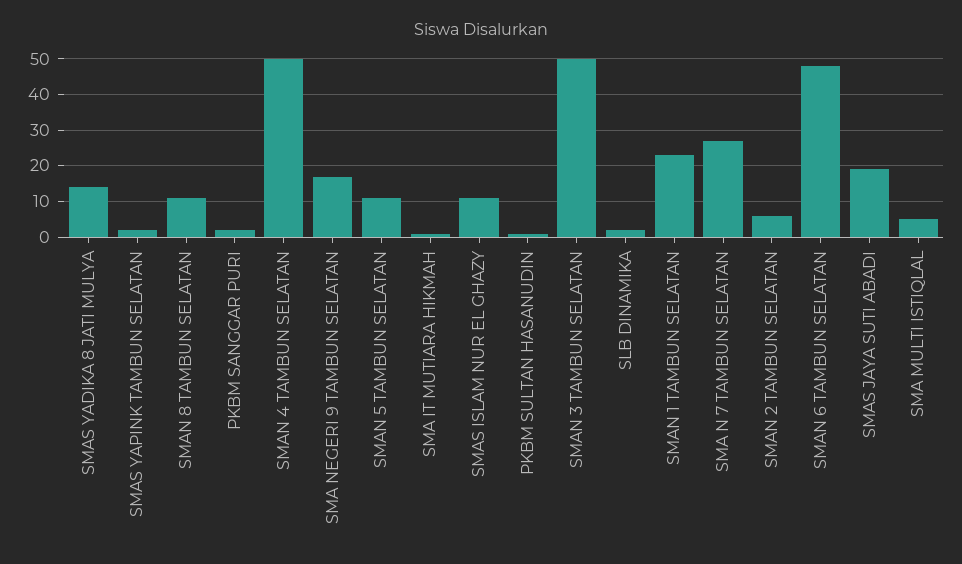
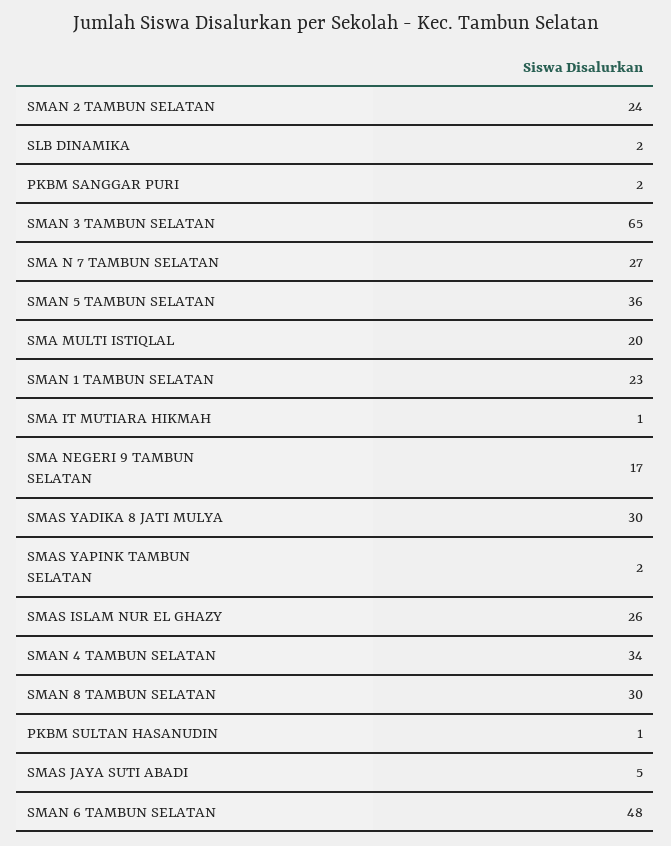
SMAS YADIKA 8 JATI MULYA: 15 -> 30
SMAN 8 TAMBUN SELATAN: 10 -> 30
SMAN 4 TAMBUN SELATAN: 50 -> 34
SMAN 5 TAMBUN SELATAN: 10 -> 36
SMAS ISLAM NUR EL GHAZY: 10 -> 26
SMAN 3 TAMBUN SELATAN: 50 -> 65
SMAN 2 TAMBUN SELATAN: 5 -> 24
SMAS JAYA SUTI ABADI: 20 -> 5
SMA MULTI ISTIQLAL: 5 -> 20

